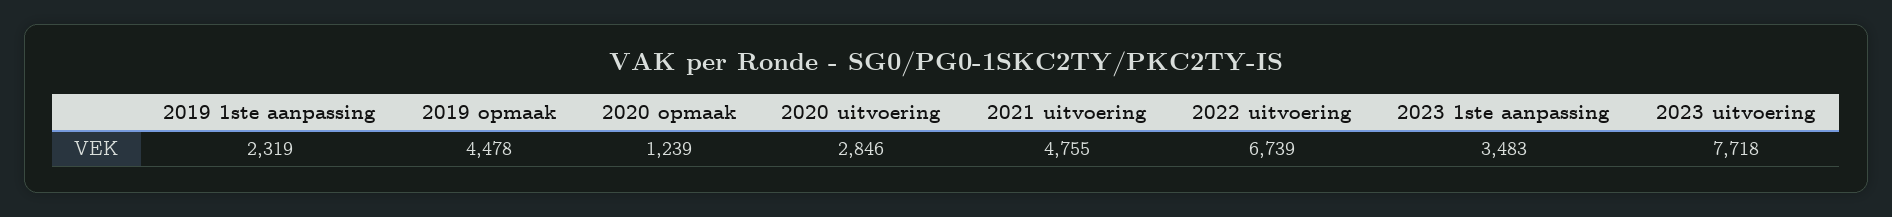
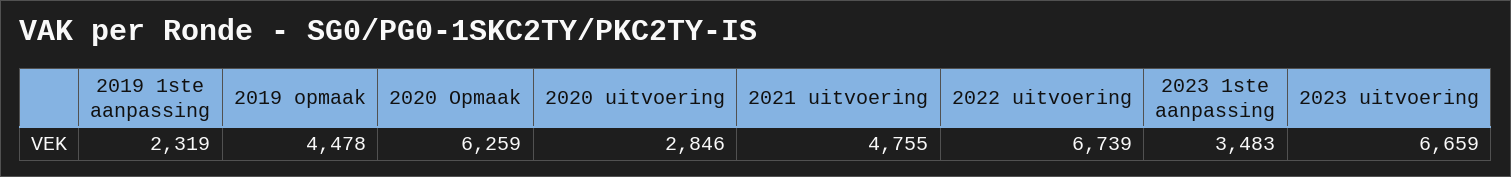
2020 opmaak: 1239 -> 6259
2023 uitvoering: 7718 -> 6659

